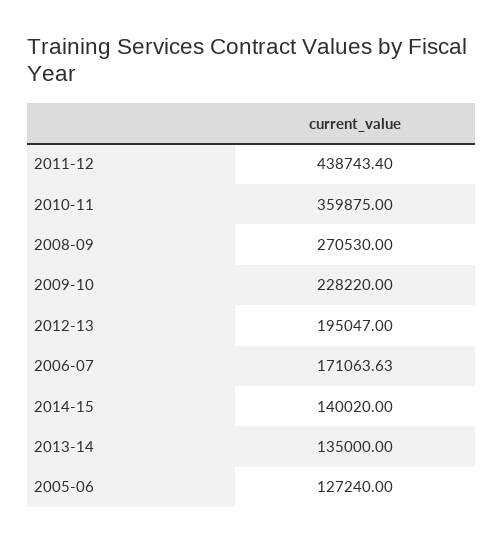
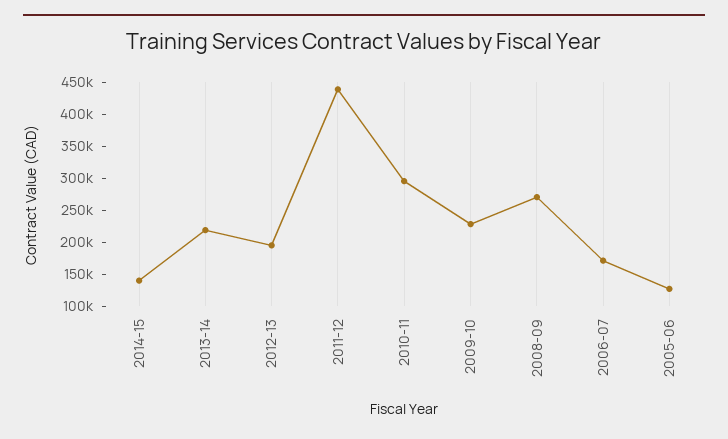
2010-11: 359875 -> 300000
2013-14: 135000 -> 225000

